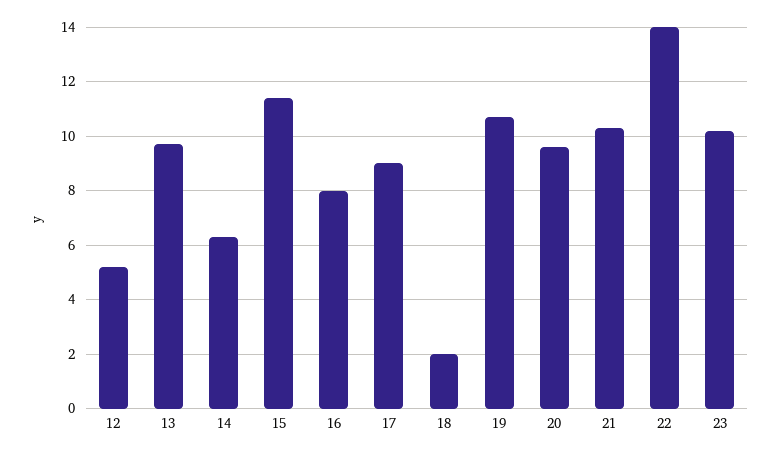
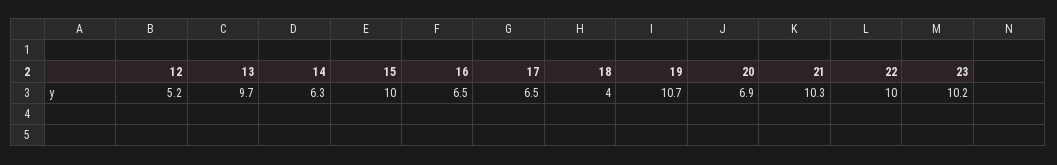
15: 11.5 -> 10
16: 8 -> 6.5
17: 9 -> 6.5
18: 2 -> 4
20: 9.5 -> 6.9
22: 14 -> 10

